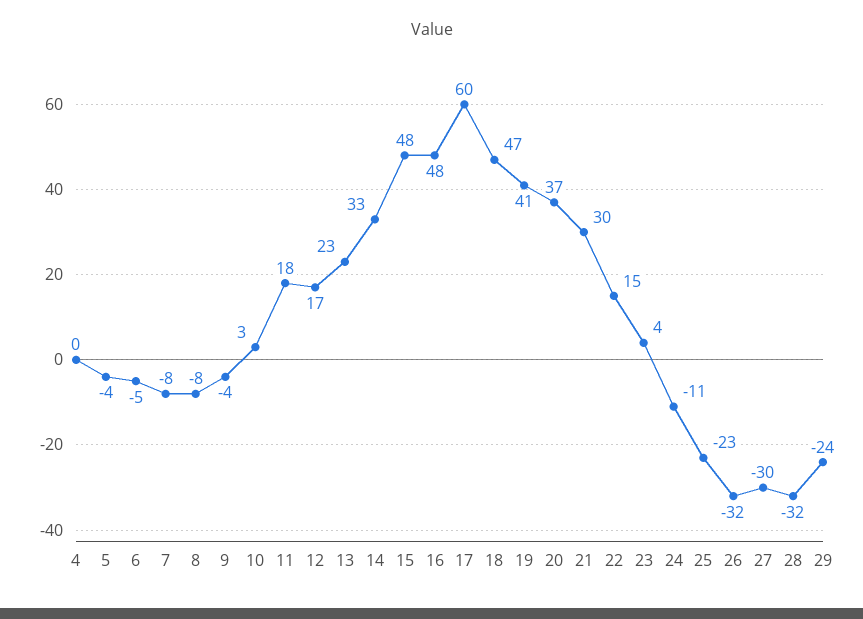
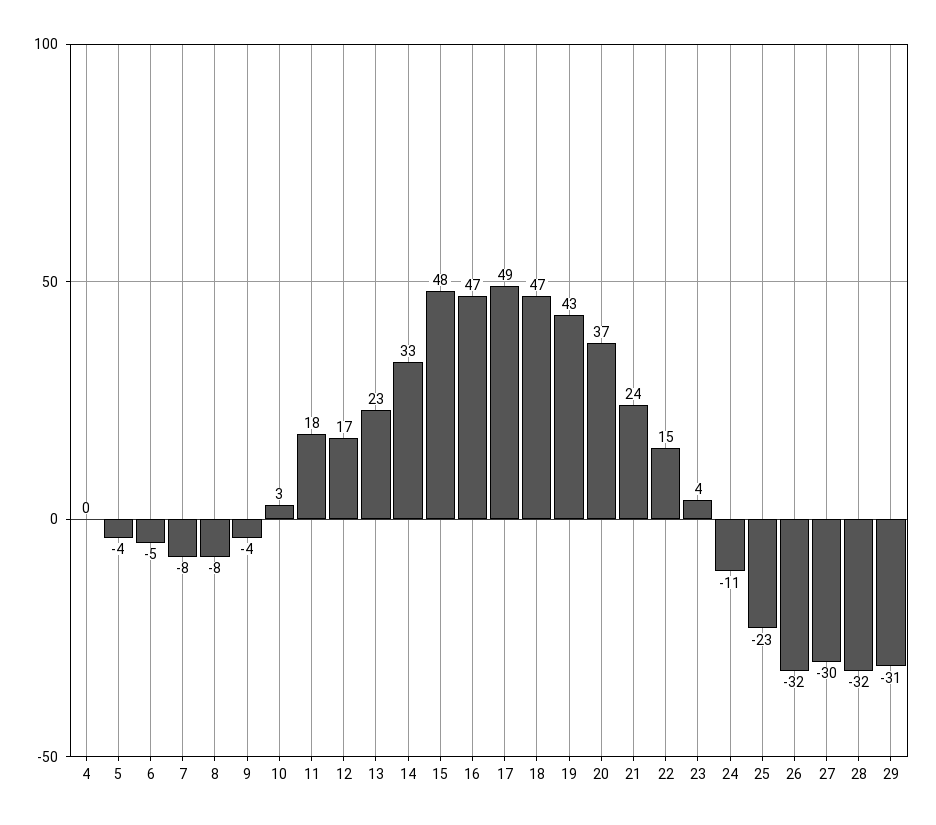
16: 48 -> 47
17: 60 -> 49
19: 41 -> 43
21: 30 -> 24
29: -24 -> -31

